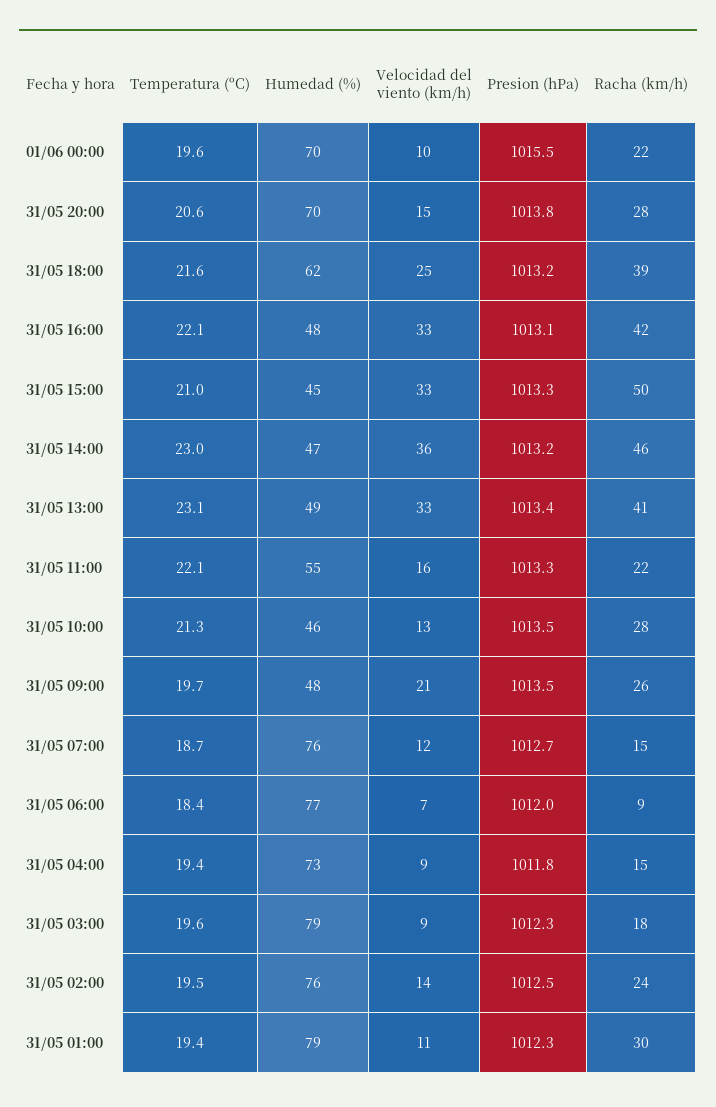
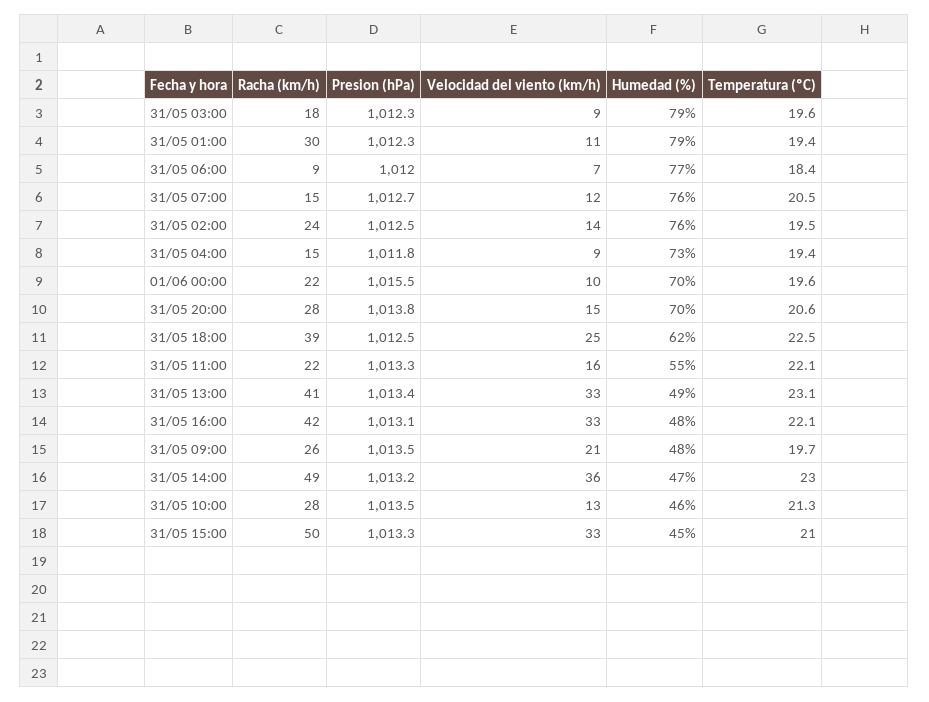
Temperatura (ºC), 31/05 18:00: 21.6 -> 22.5
Presion (hPa), 31/05 18:00: 1013.2 -> 1012.5
Racha (km/h), 31/05 14:00: 46 -> 49
Temperatura (ºC), 31/05 07:00: 18.7 -> 20.5

